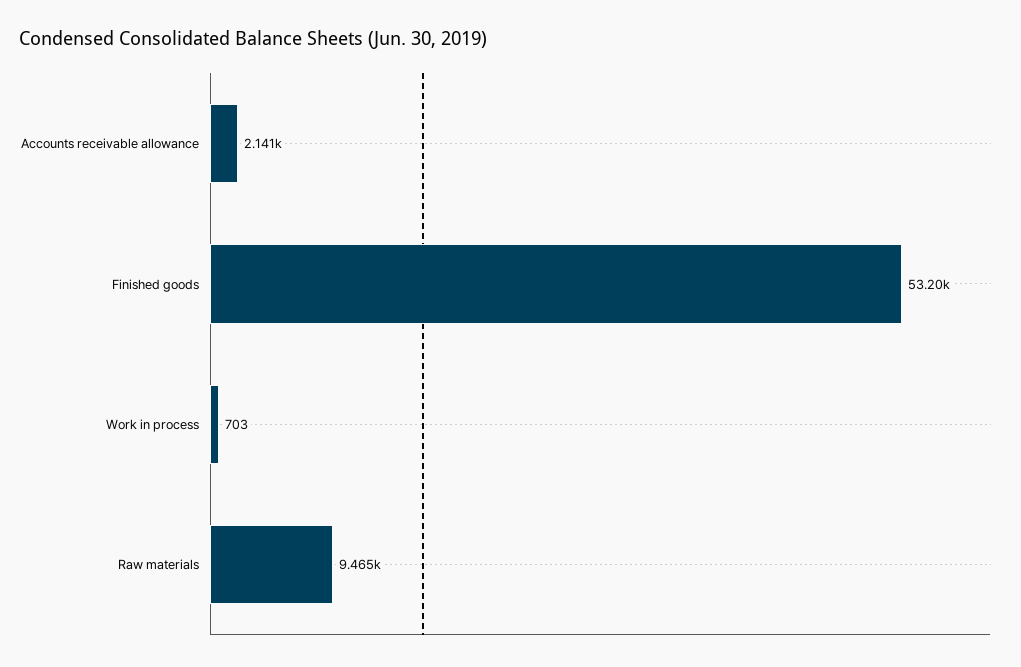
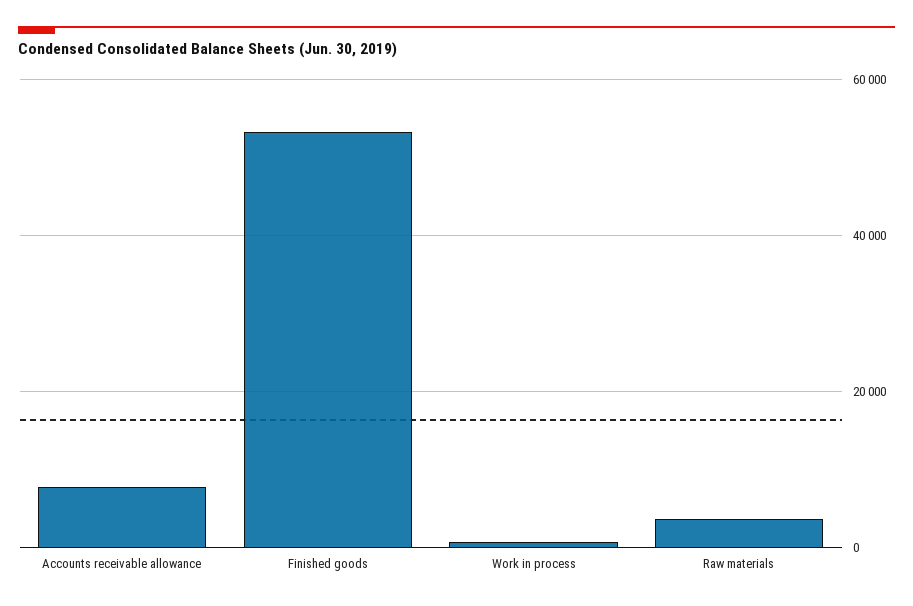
Accounts receivable allowance: 2141 -> 8000
Raw materials: 9465 -> 4000

